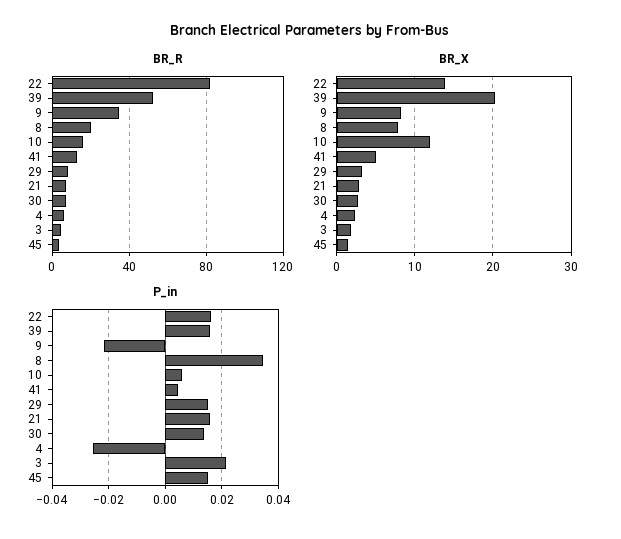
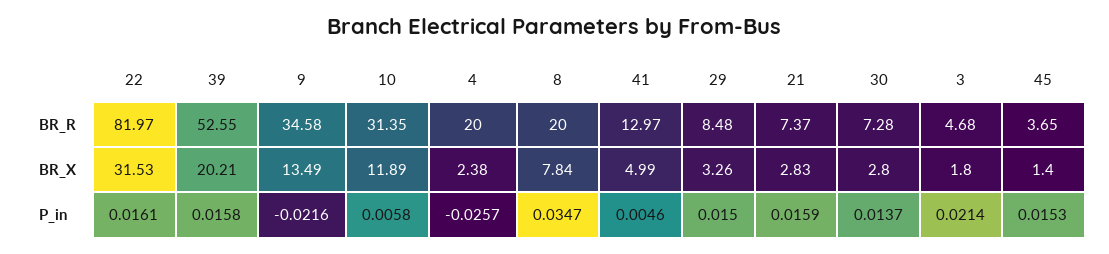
BR_R, 10: 15 -> 31.35
BR_R, 4: 5 -> 20
BR_X, 22: 14 -> 31.53
BR_X, 9: 8 -> 13.49

